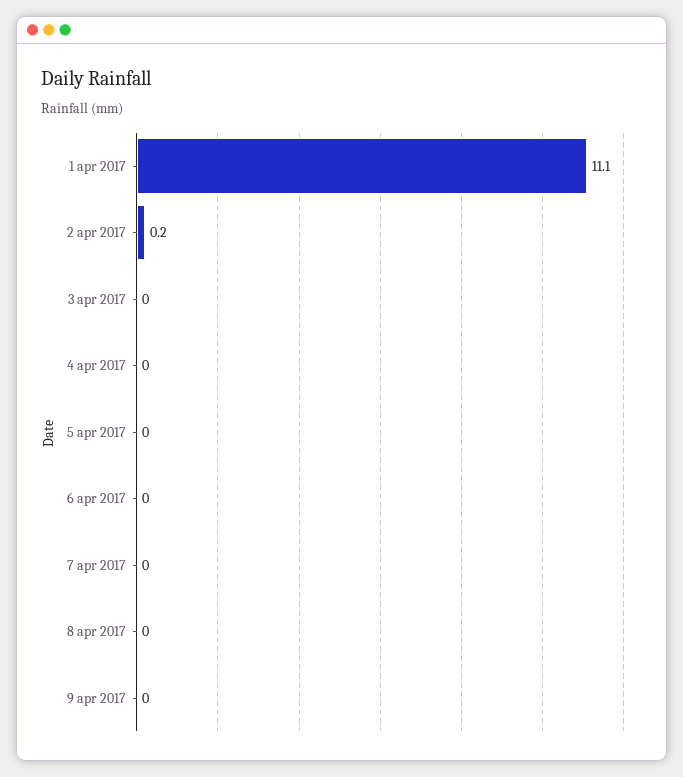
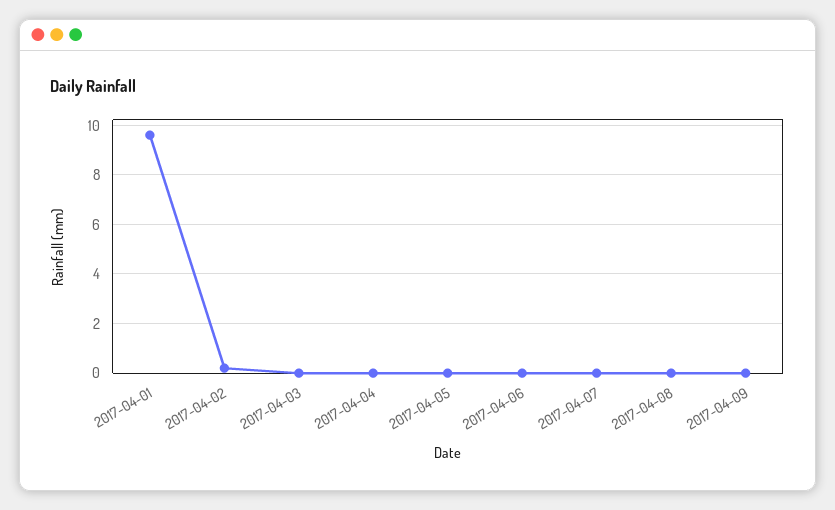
1 apr 2017: 11.1 -> 9.5

